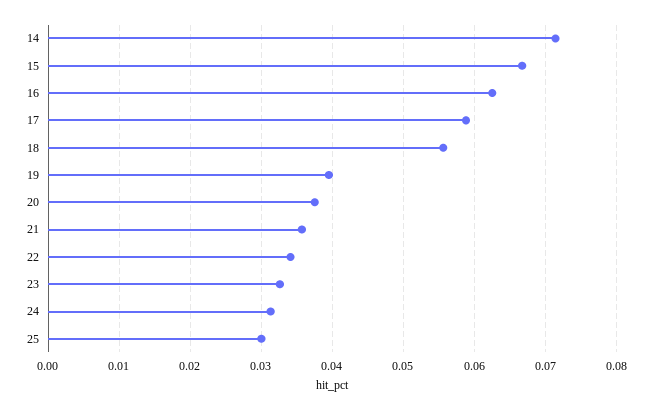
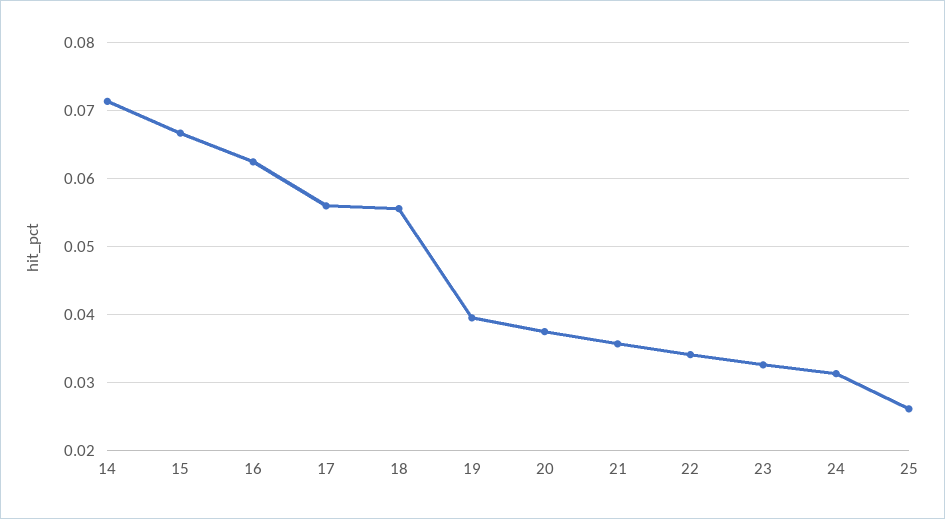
17: 0.059 -> 0.056
25: 0.03 -> 0.026

